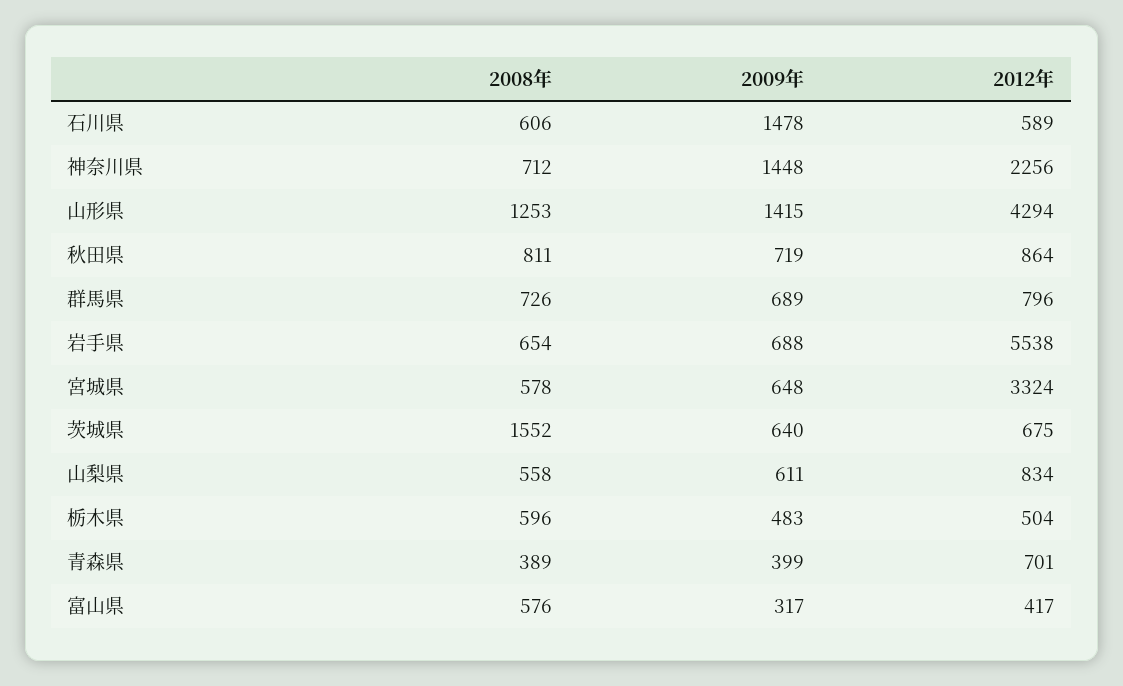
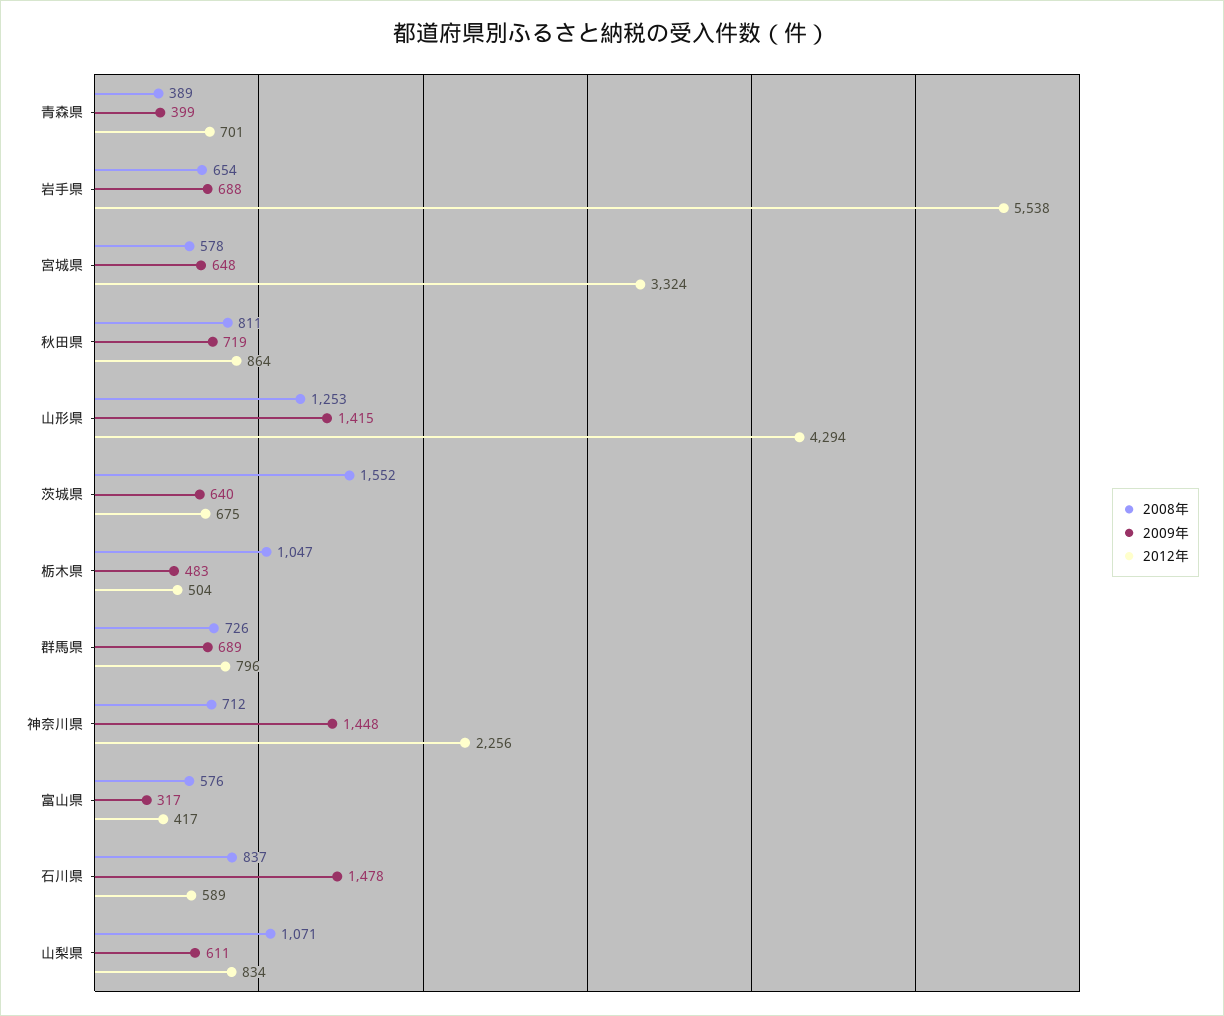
2008年, 石川県: 606 -> 837
2008年, 山梨県: 558 -> 1071
2008年, 栃木県: 596 -> 1047

